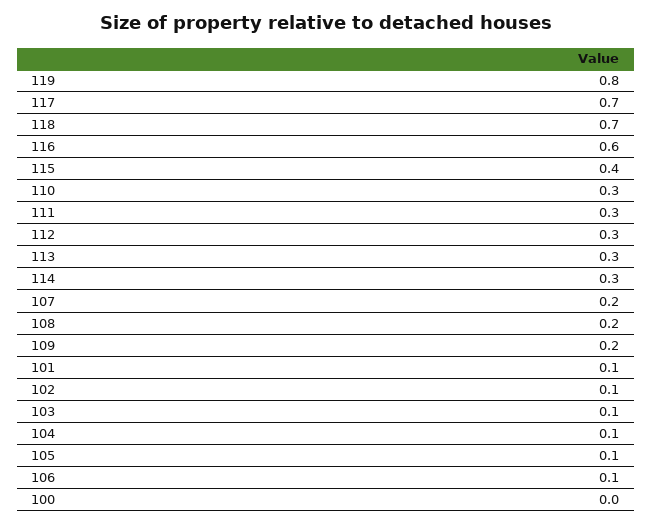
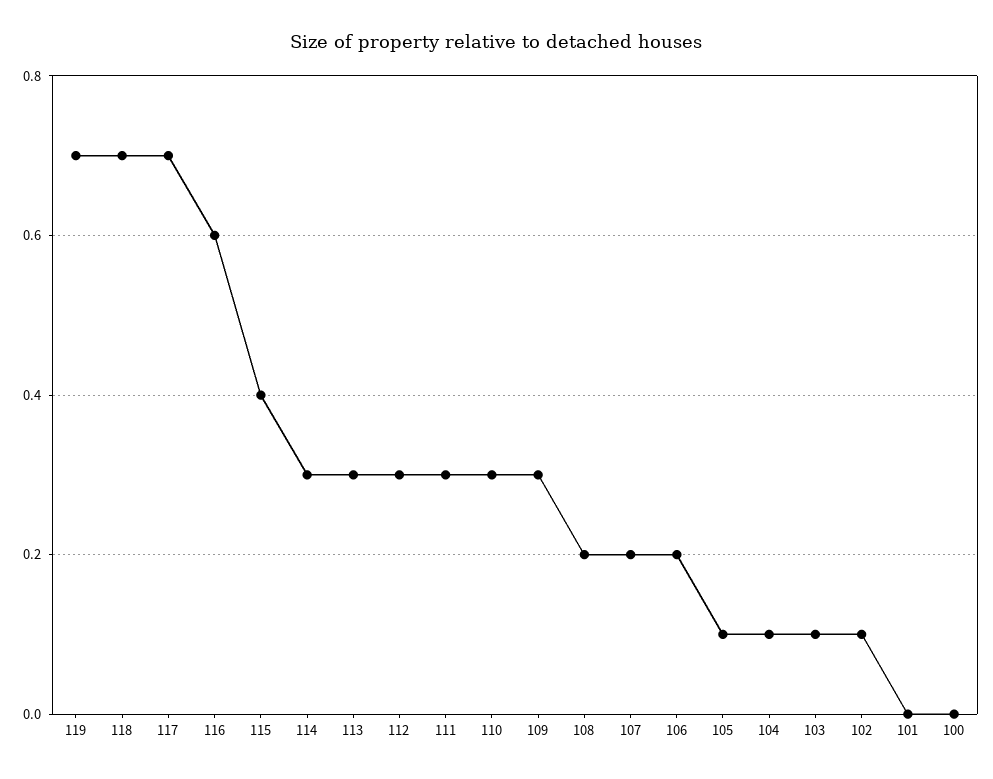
119: 0.8 -> 0.7
109: 0.2 -> 0.3
101: 0.1 -> 0
106: 0.1 -> 0.2

